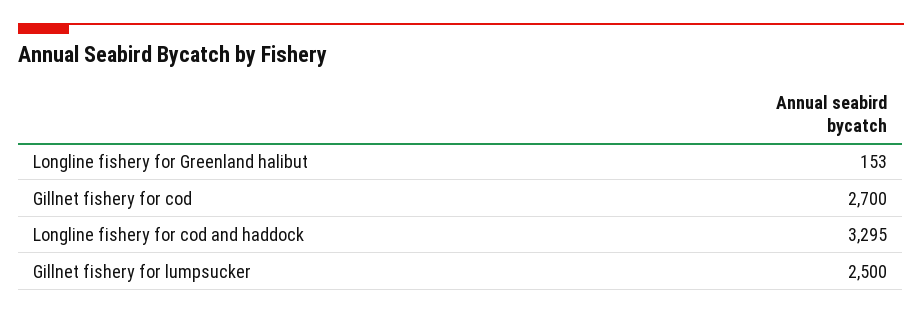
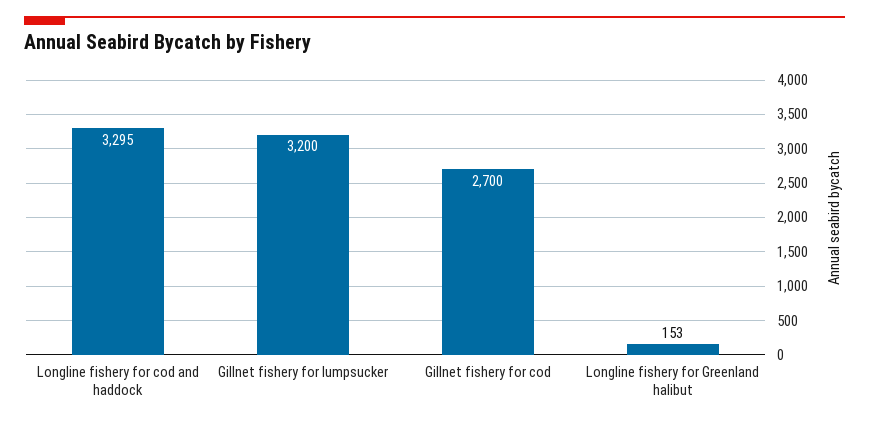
Gillnet fishery for lumpsucker: 2500 -> 3200

